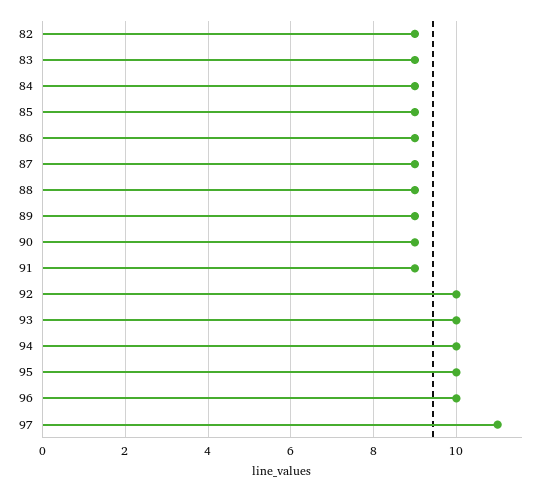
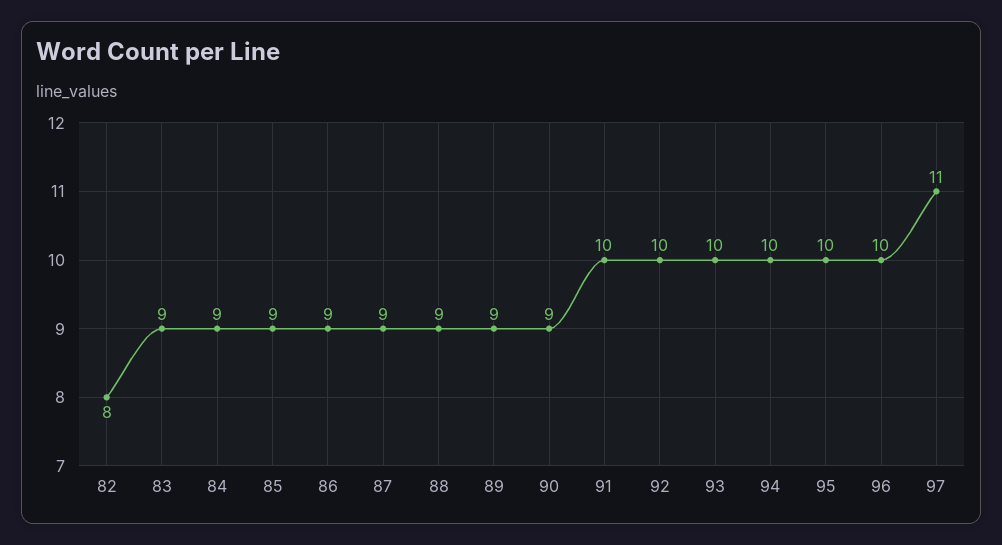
82: 9 -> 8
91: 9 -> 10

